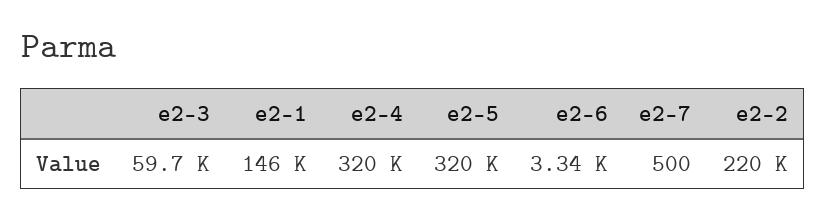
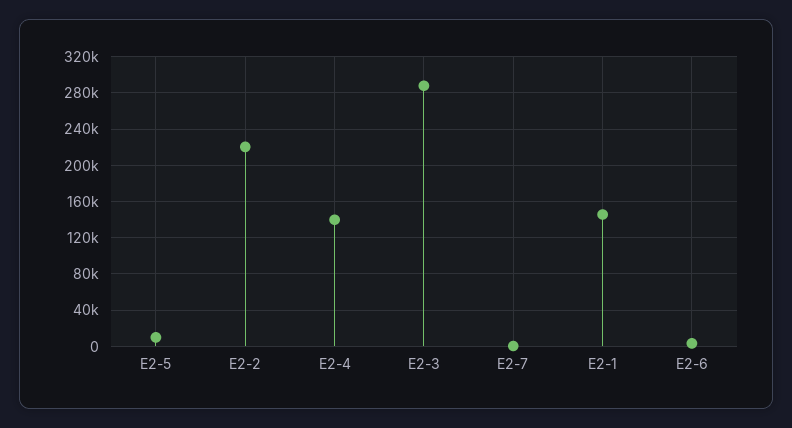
e2-3: 59700 -> 290000
e2-4: 320000 -> 140000
e2-5: 320000 -> 10000

